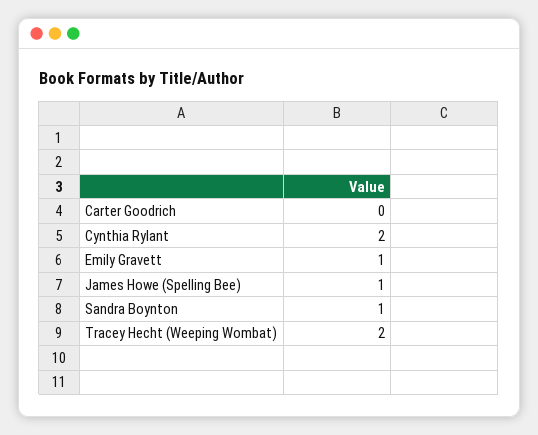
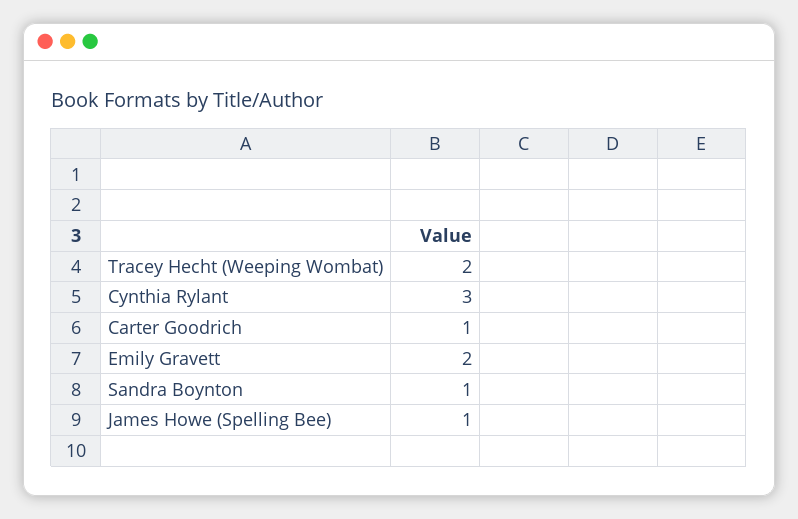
Carter Goodrich: 0 -> 1
Cynthia Rylant: 2 -> 3
Emily Gravett: 1 -> 2

